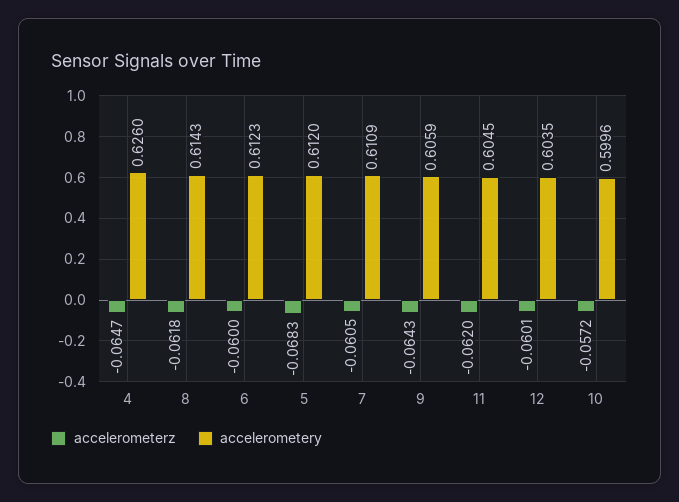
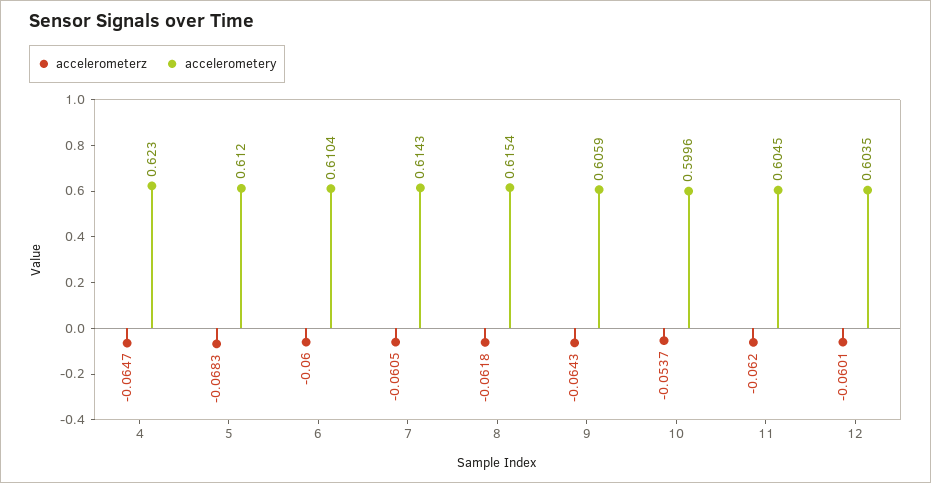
accelerometery, 4: 0.626 -> 0.623
accelerometery, 8: 0.6143 -> 0.6154
accelerometery, 6: 0.6123 -> 0.6104
accelerometery, 7: 0.6109 -> 0.6143
accelerometerz, 10: -0.0572 -> -0.0537

